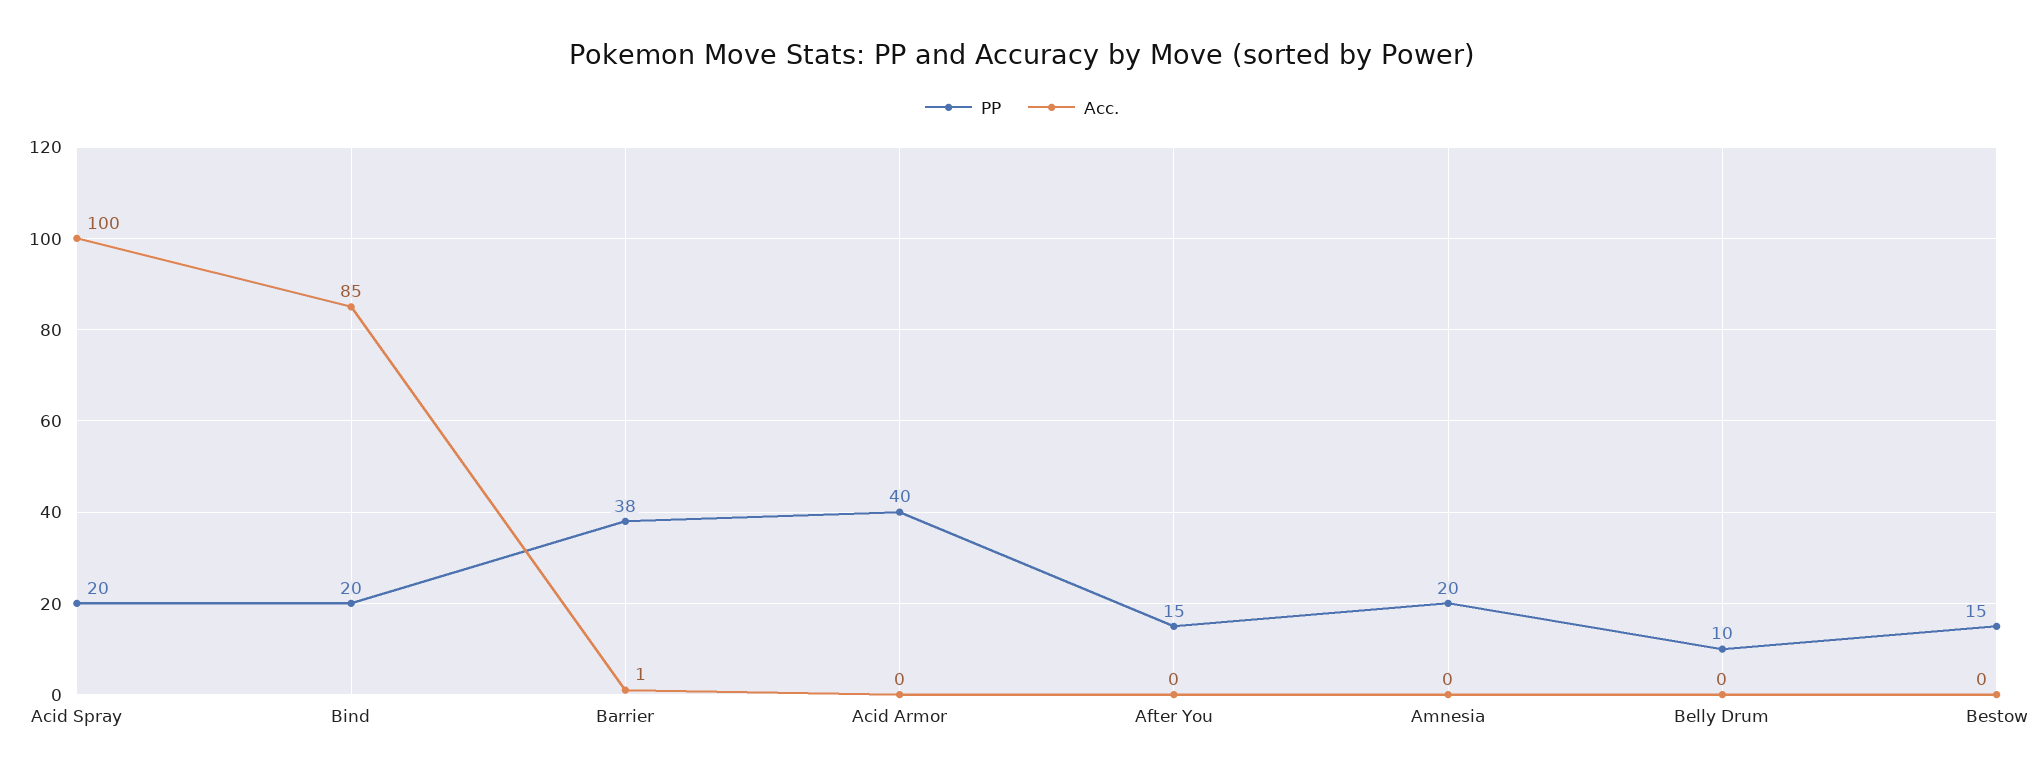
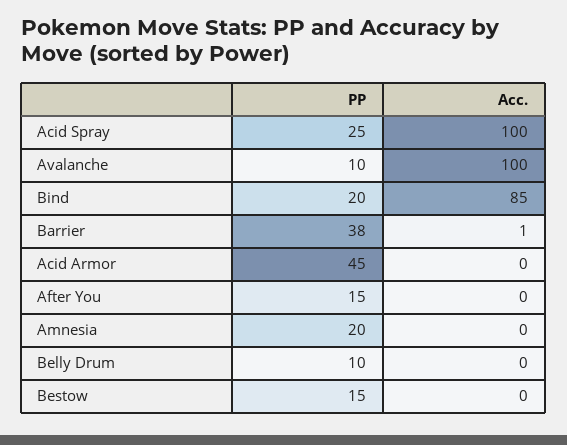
PP, Acid Spray: 20 -> 25
PP, Acid Armor: 40 -> 45
PP, Avalanche: none -> 10
Acc., Avalanche: none -> 100

